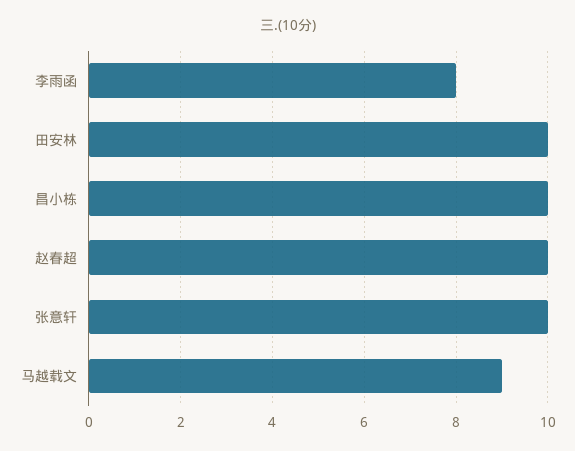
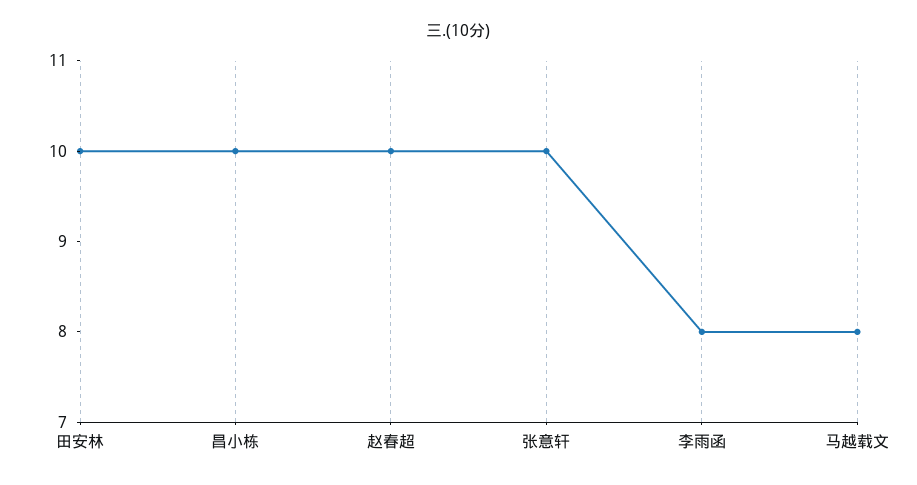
马越载文: 9 -> 8

